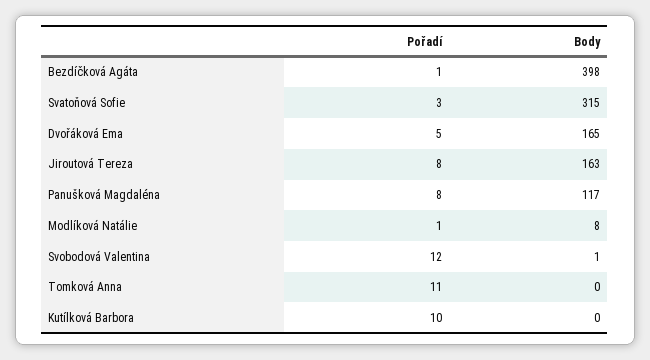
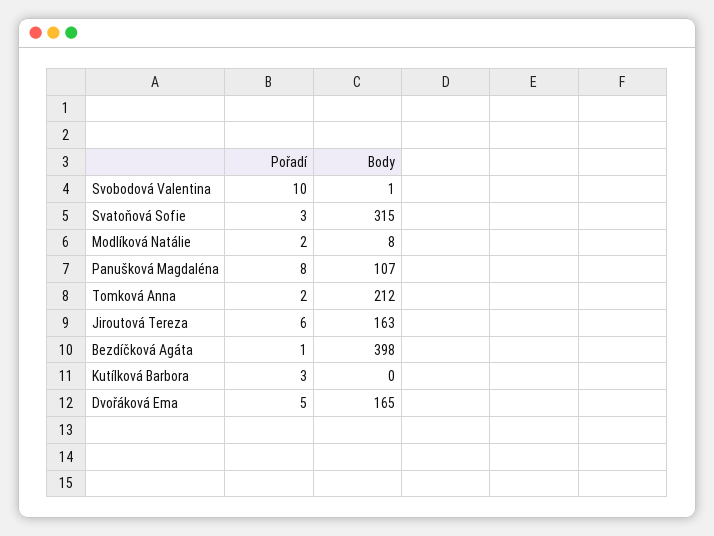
Pořadí, Jiroutová Tereza: 8 -> 6
Body, Panušková Magdaléna: 117 -> 107
Pořadí, Modlíková Natálie: 1 -> 2
Pořadí, Svobodová Valentina: 12 -> 10
Pořadí, Tomková Anna: 11 -> 2
Body, Tomková Anna: 0 -> 212
Pořadí, Kutílková Barbora: 10 -> 3

